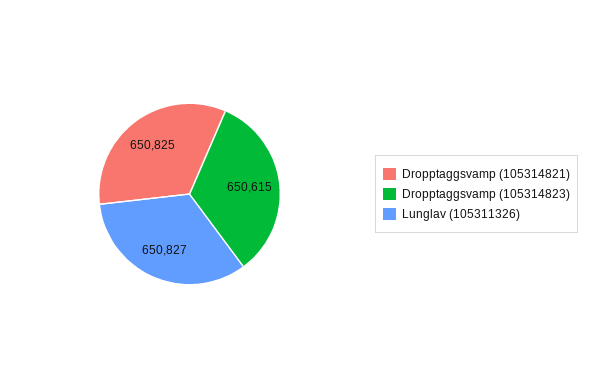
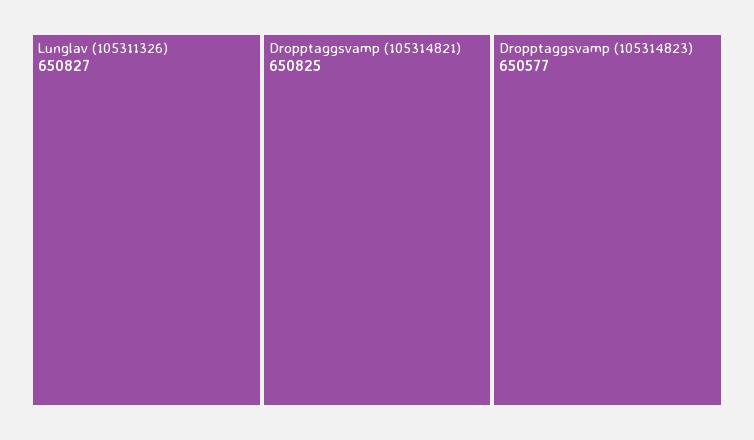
Dropptaggsvamp (105314823): 650615 -> 650577

